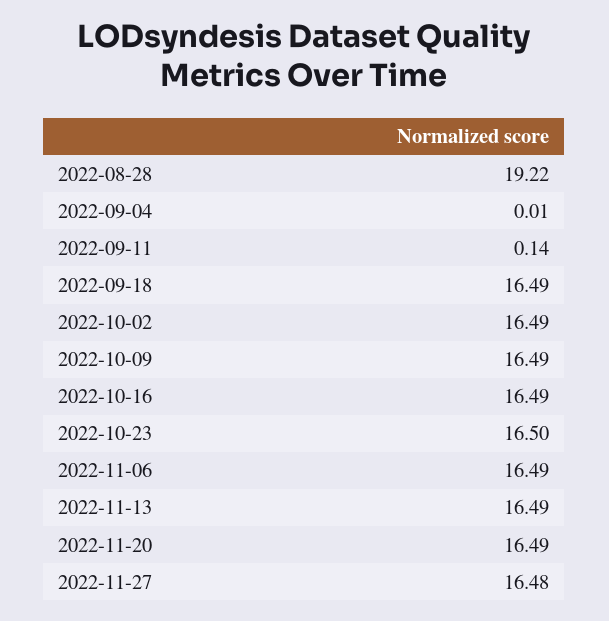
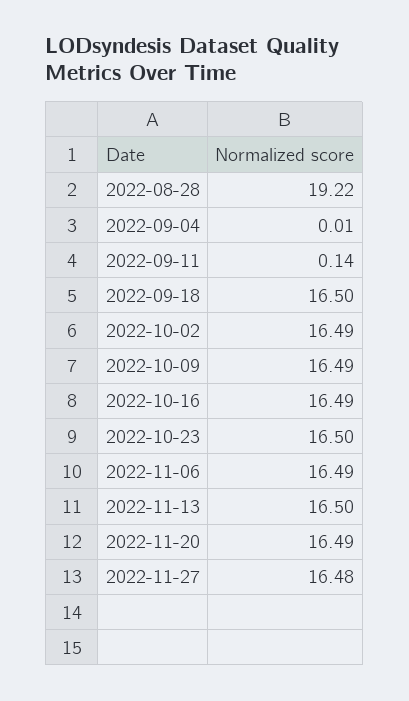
2022-09-18: 16.49 -> 16.5
2022-11-13: 16.49 -> 16.5

